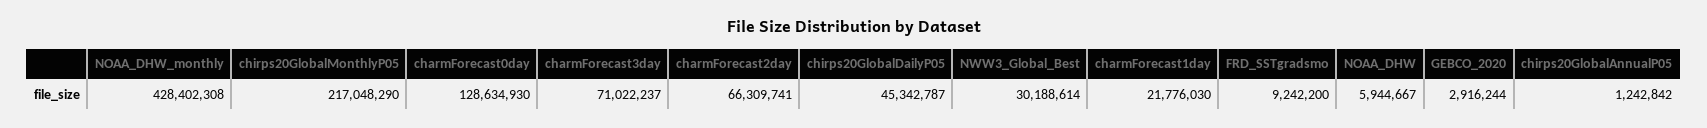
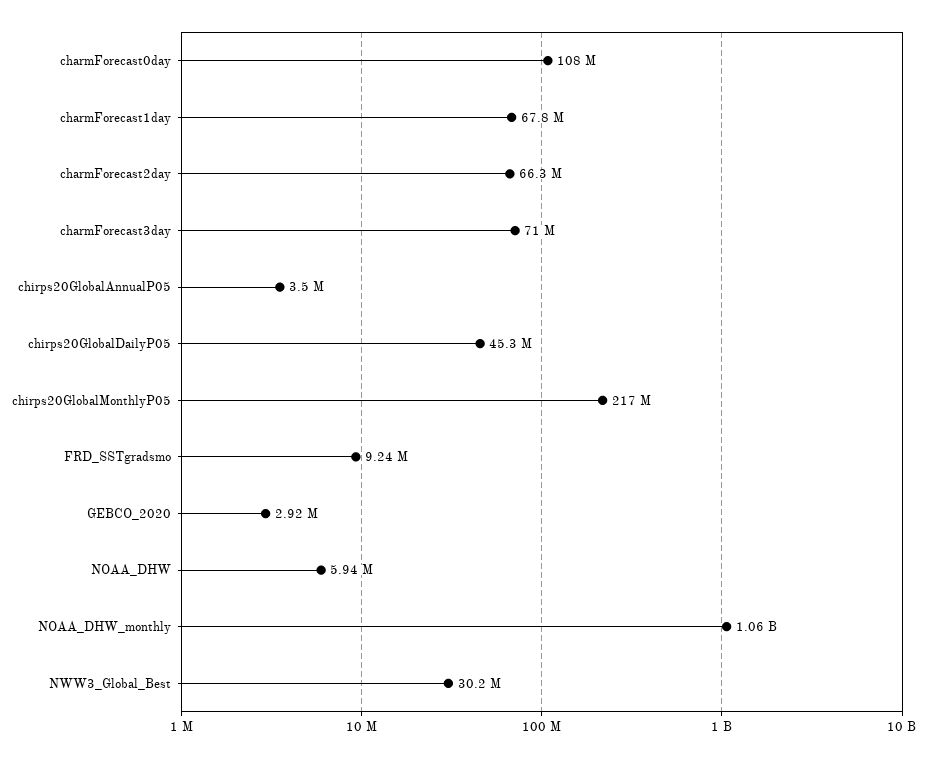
NOAA_DHW_monthly: 428402308 -> 1060000000
charmForecast0day: 128634930 -> 108000000
charmForecast1day: 21776030 -> 67800000
chirps20GlobalAnnualP05: 1242842 -> 3500000

